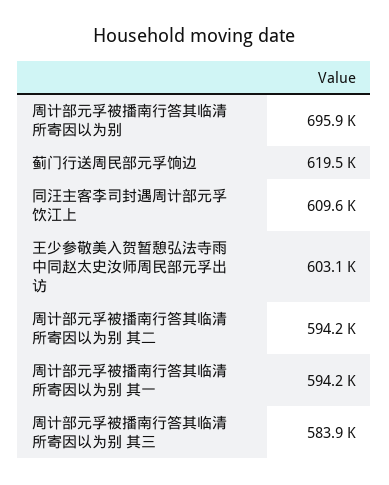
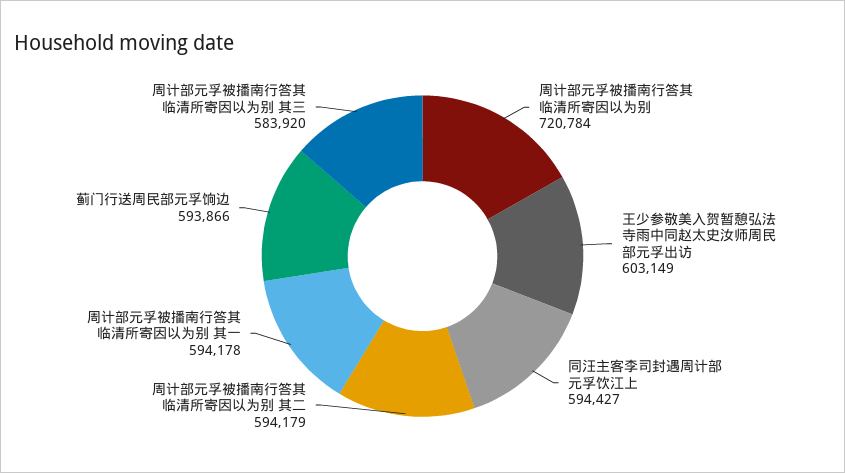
周计部元孚被播南行答其临清所寄因以为别: 695900 -> 720784
蓟门行送周民部元孚饷边: 619500 -> 593866
同汪主客李司封遇周计部元孚饮江上: 609600 -> 594427

